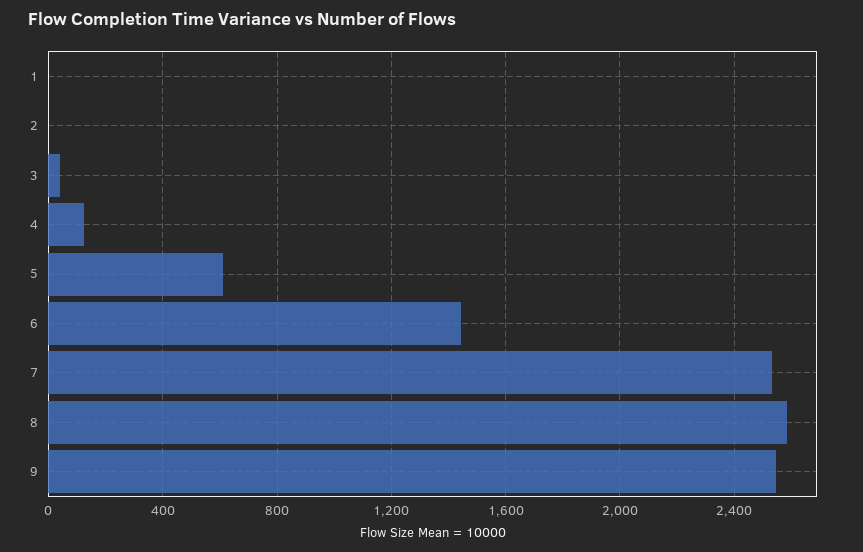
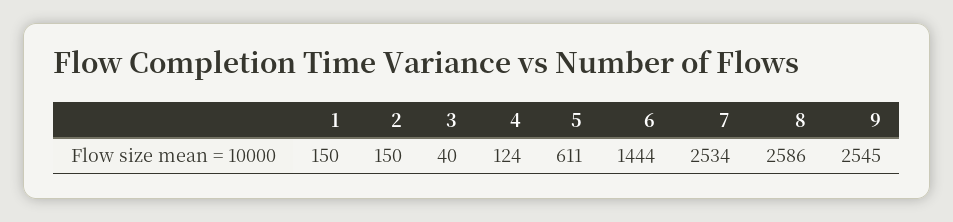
1: 0 -> 150
2: 0 -> 150

